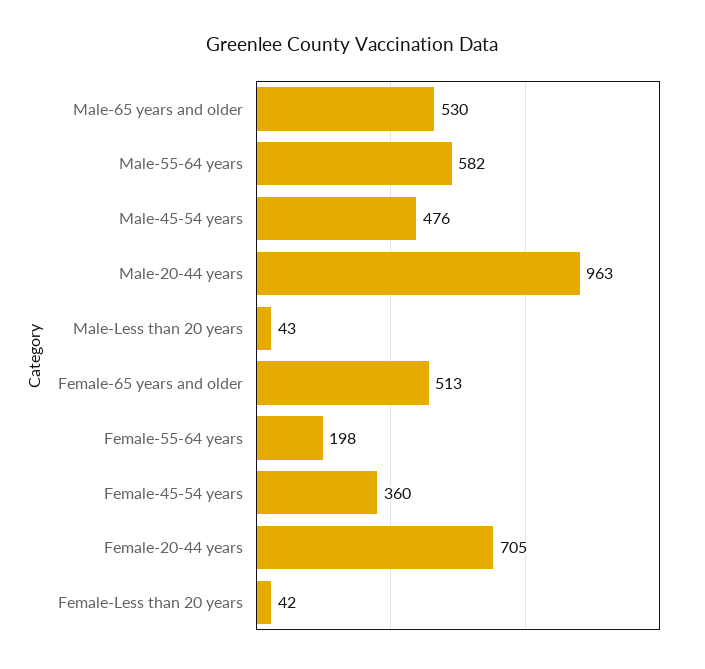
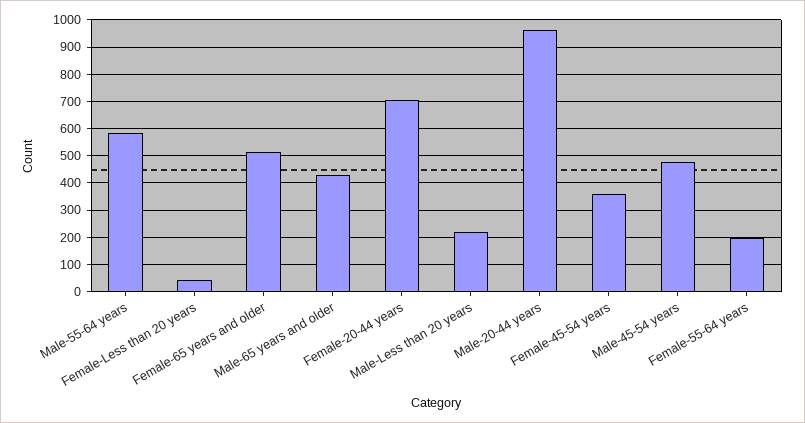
Male-65 years and older: 530 -> 425
Male-Less than 20 years: 43 -> 225

